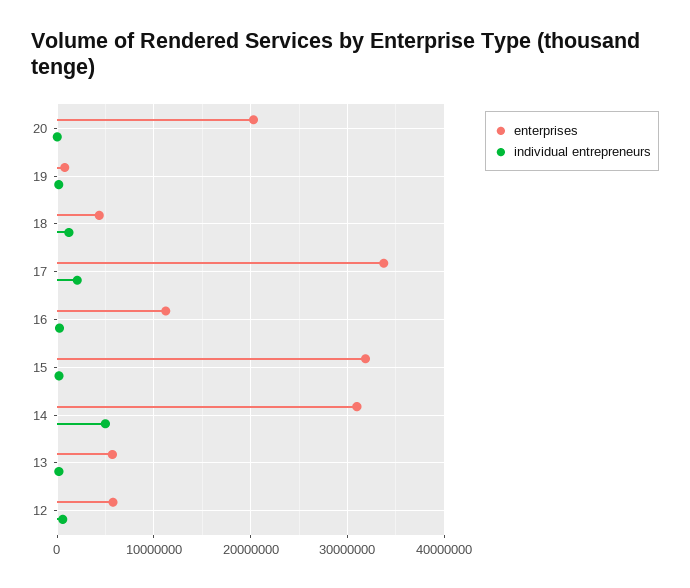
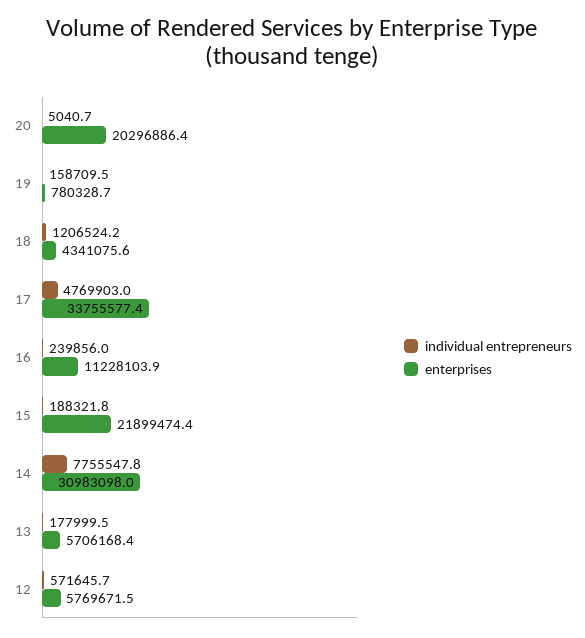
individual entrepreneurs, 17: 2000000 -> 4769903
enterprises, 15: 32000000 -> 21899474.4
individual entrepreneurs, 14: 5000000 -> 7755547.8

